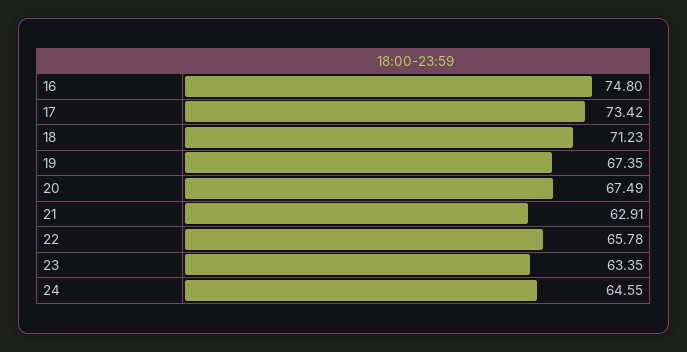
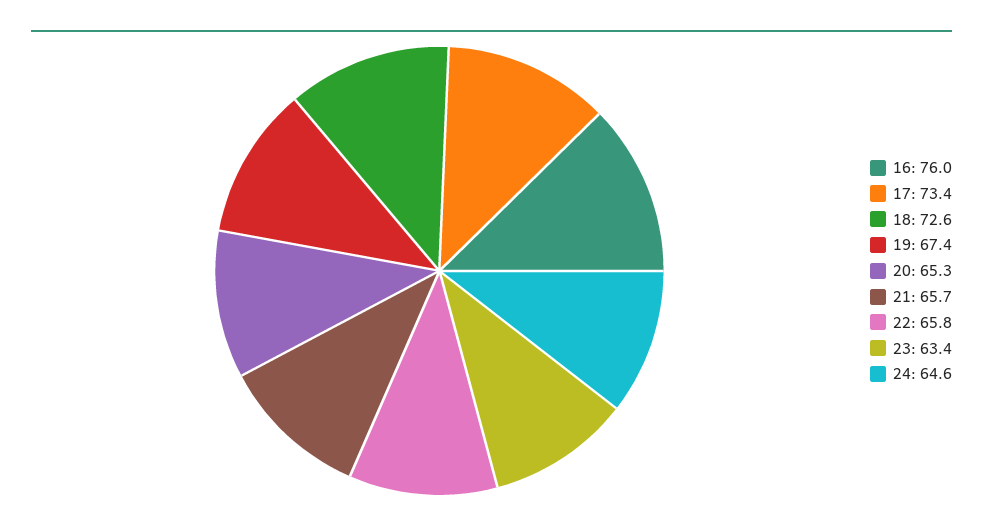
16: 74.8 -> 76
18: 71.23 -> 72.6
20: 67.49 -> 65.3
21: 62.91 -> 65.7

